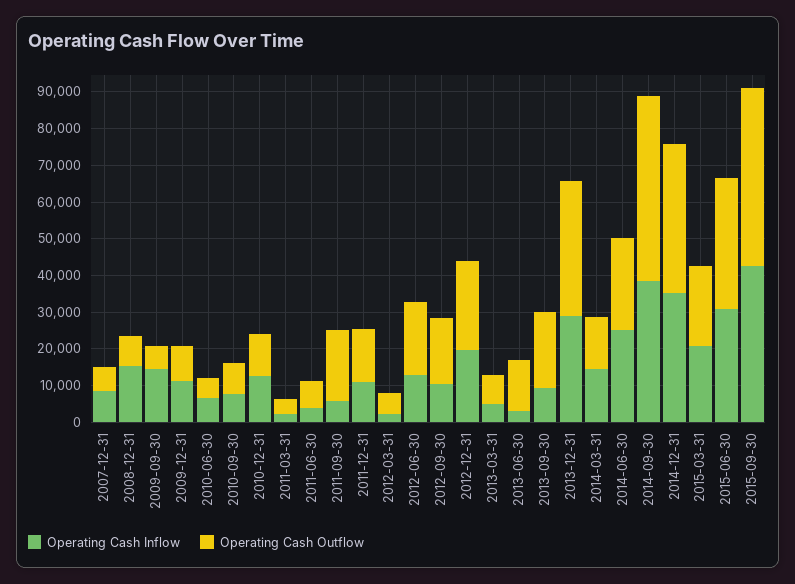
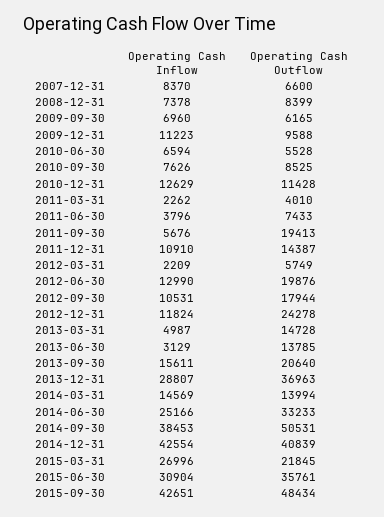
Operating Cash Inflow, 2008-12-31: 15000 -> 7378
Operating Cash Inflow, 2009-09-30: 15000 -> 6960
Operating Cash Inflow, 2012-12-31: 20000 -> 11824
Operating Cash Outflow, 2013-03-31: 7500 -> 14728
Operating Cash Inflow, 2013-09-30: 10000 -> 15611
Operating Cash Outflow, 2014-06-30: 25000 -> 33233
Operating Cash Inflow, 2014-12-31: 35000 -> 42554
Operating Cash Inflow, 2015-03-31: 20000 -> 26996

